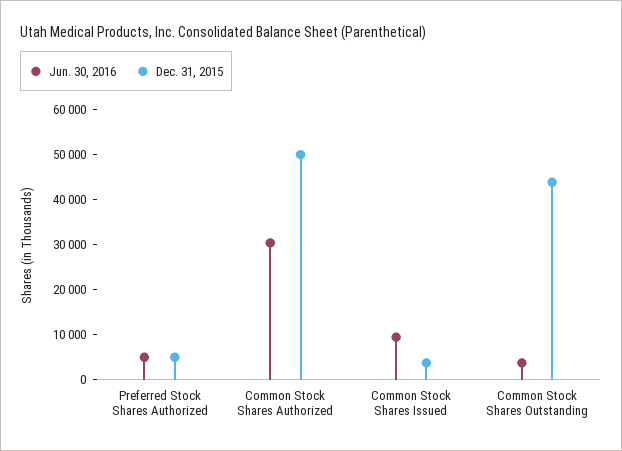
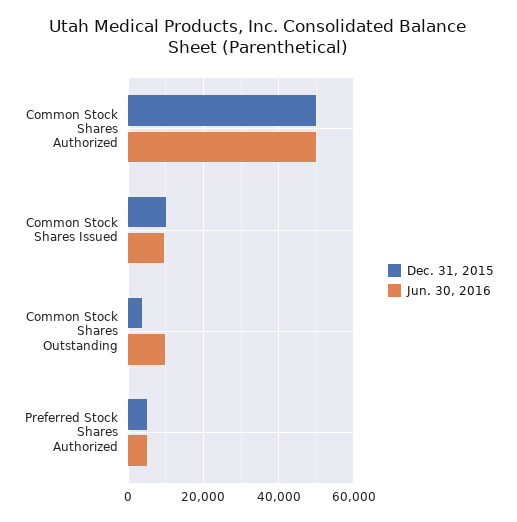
Jun. 30, 2016, Common Stock Shares Authorized: 30000 -> 50000
Dec. 31, 2015, Common Stock Shares Issued: 4000 -> 10000
Jun. 30, 2016, Common Stock Shares Outstanding: 4000 -> 10000
Dec. 31, 2015, Common Stock Shares Outstanding: 44000 -> 4000

